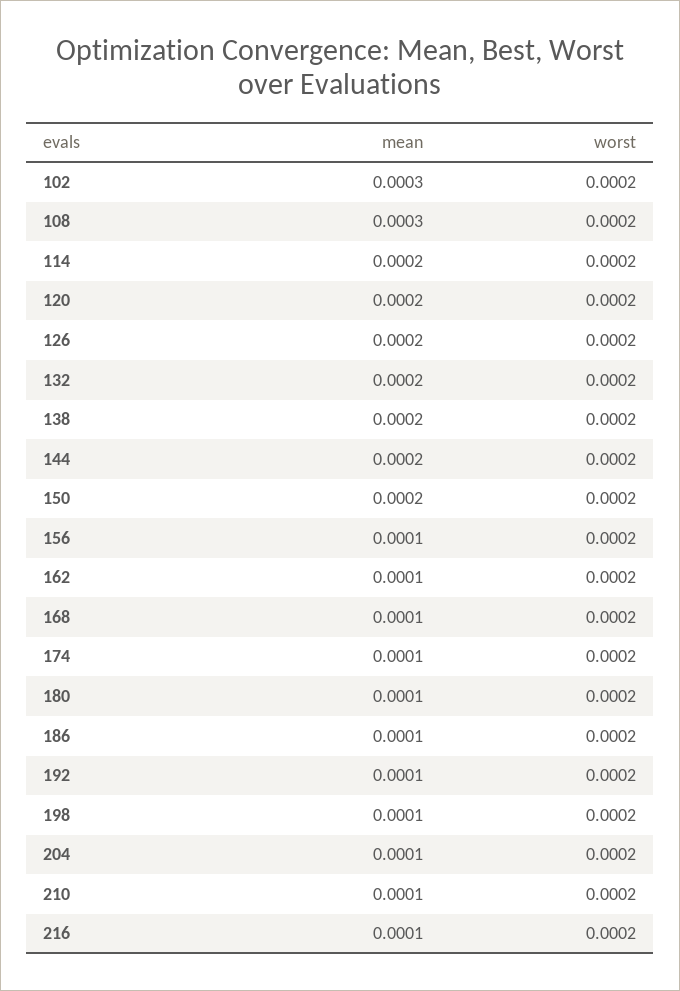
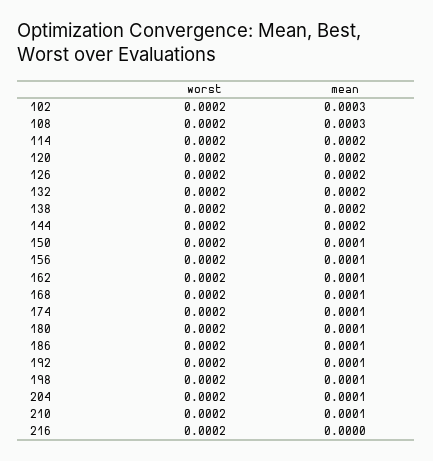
mean, 150: 0.0002 -> 0.0001
mean, 216: 0.0001 -> 0

